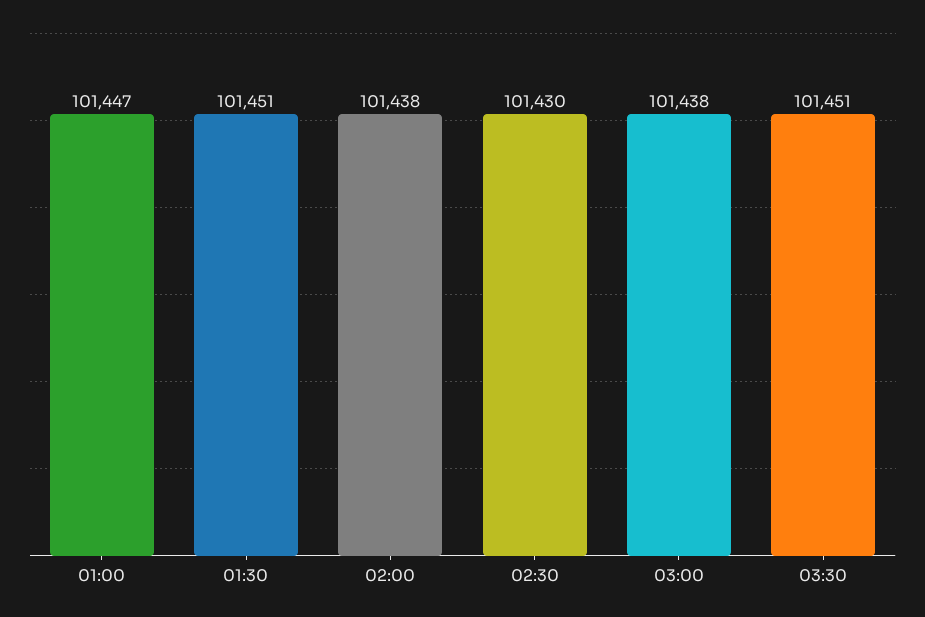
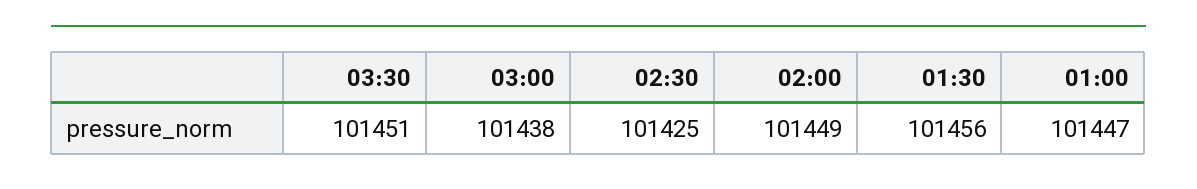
01:30: 101451 -> 101456
02:00: 101438 -> 101449
02:30: 101430 -> 101425

